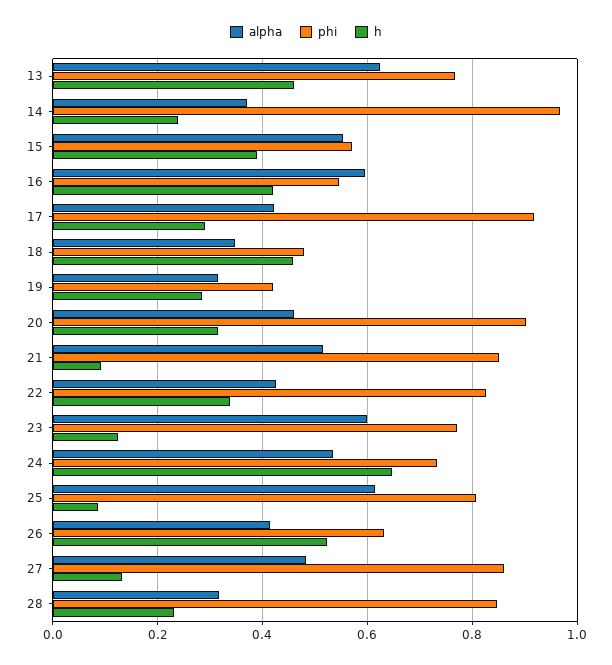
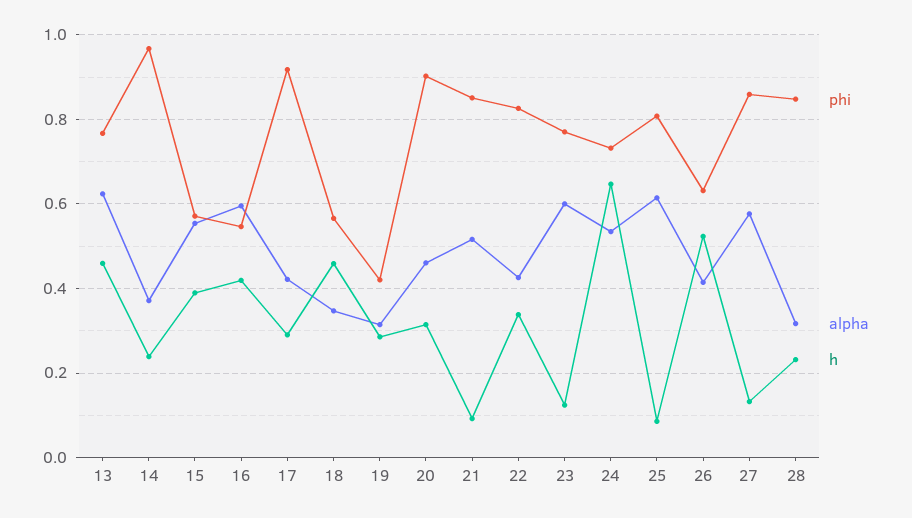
phi, 18: 0.48 -> 0.56
alpha, 27: 0.48 -> 0.58

